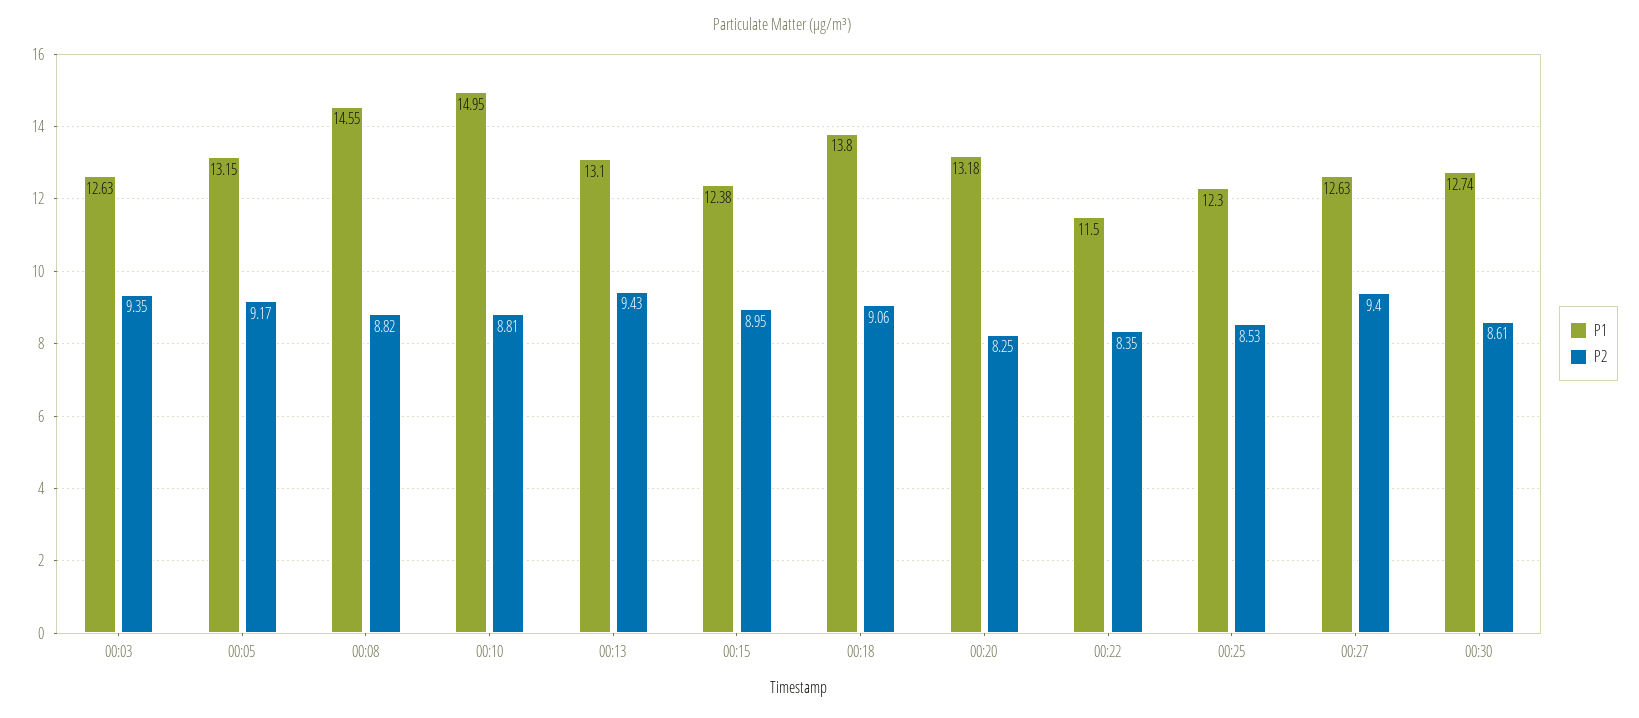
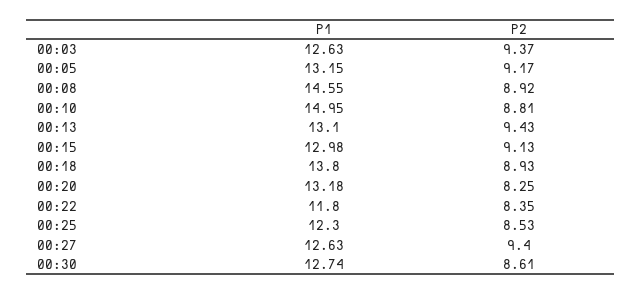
P2, 00:03: 9.35 -> 9.37
P2, 00:08: 8.82 -> 8.92
P1, 00:15: 12.38 -> 12.98
P2, 00:15: 8.95 -> 9.13
P2, 00:18: 9.06 -> 8.93
P1, 00:22: 11.5 -> 11.8

